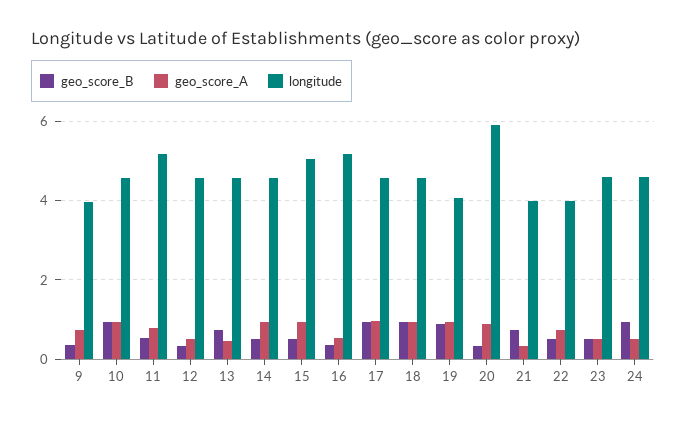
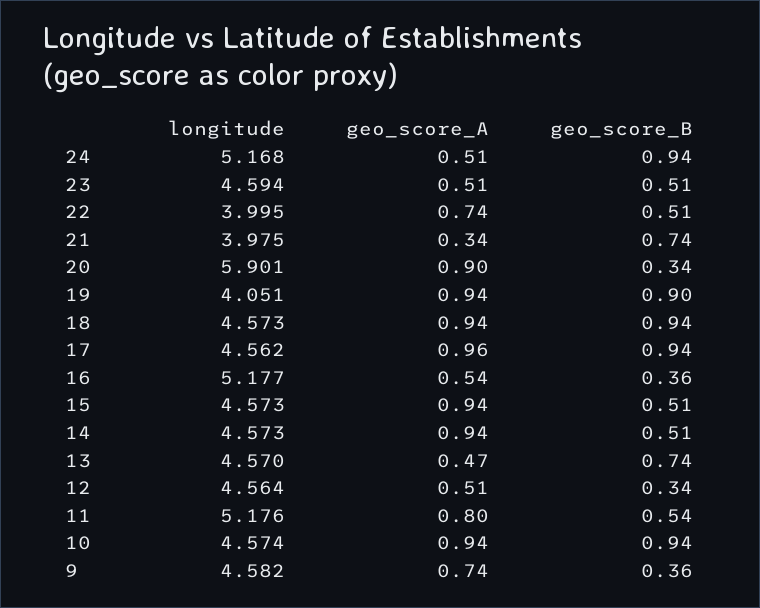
longitude, 9: 4 -> 4.582
longitude, 15: 5 -> 4.573
longitude, 24: 4.6 -> 5.168

